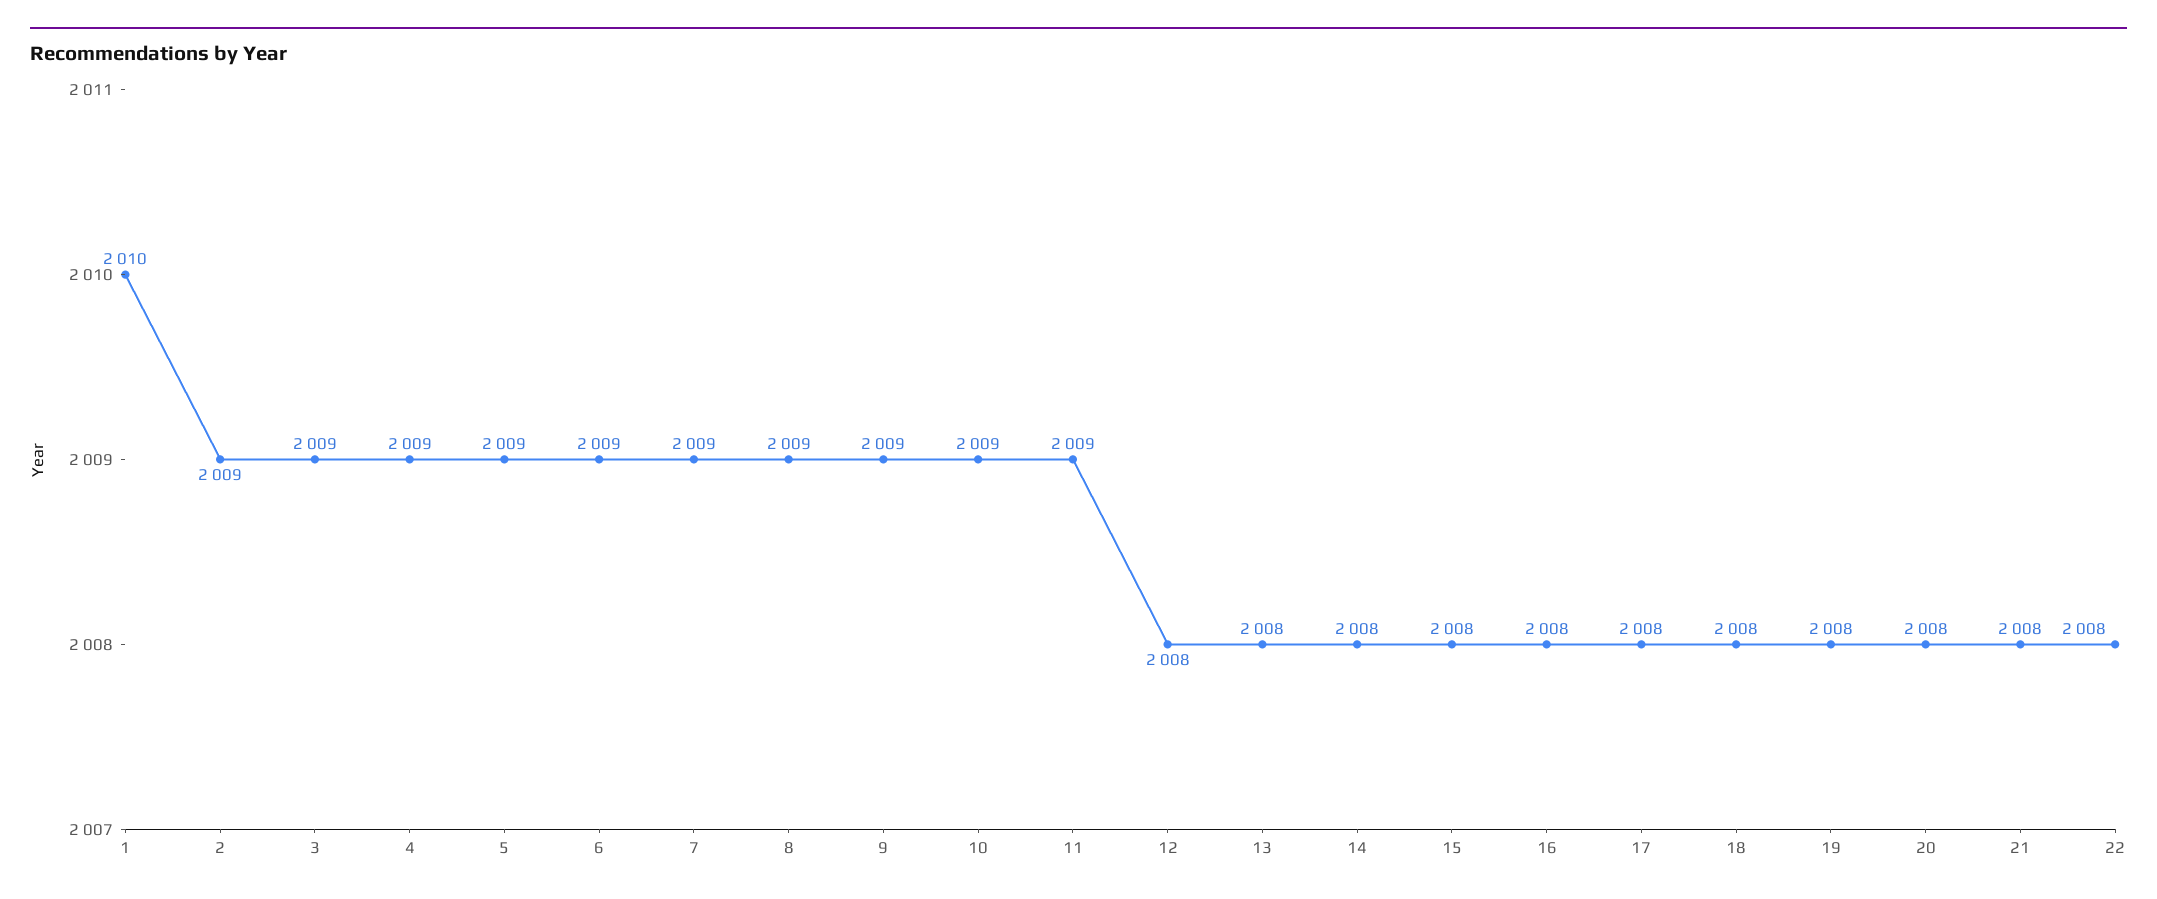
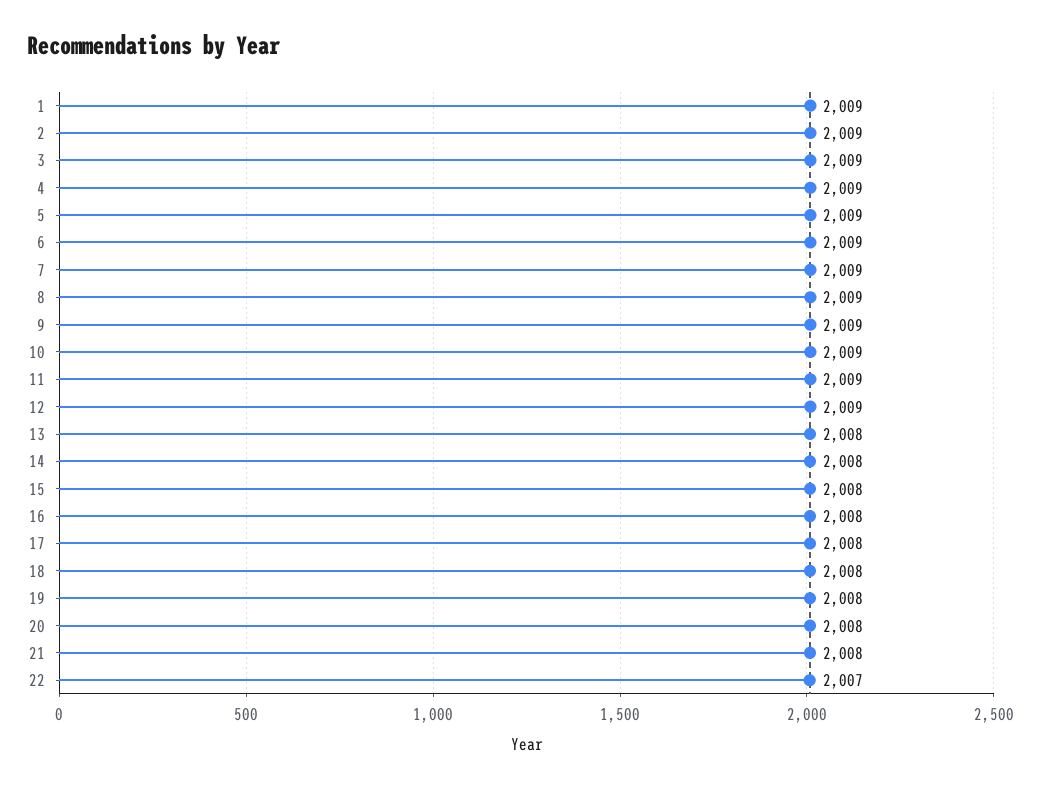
1: 2010 -> 2009
12: 2008 -> 2009
22: 2008 -> 2007

